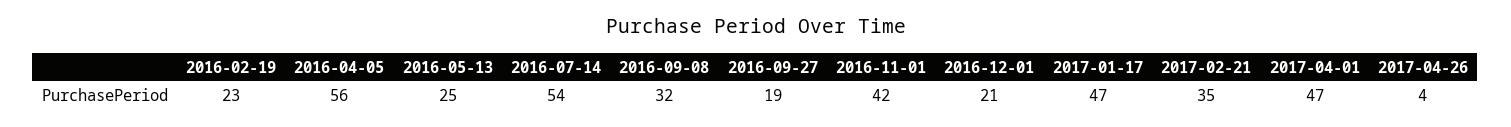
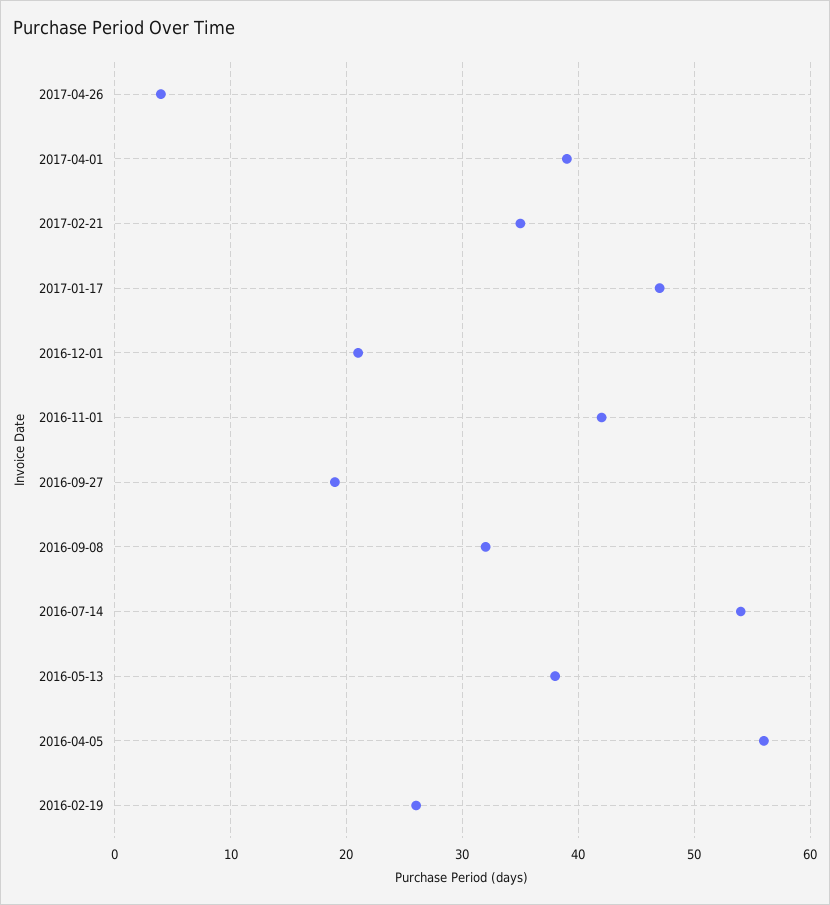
2016-02-19: 23 -> 26
2016-05-13: 25 -> 38
2017-04-01: 47 -> 39

